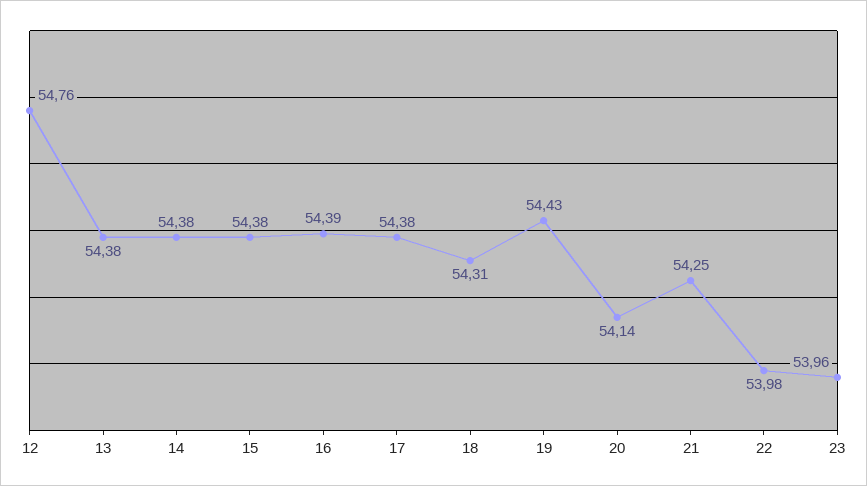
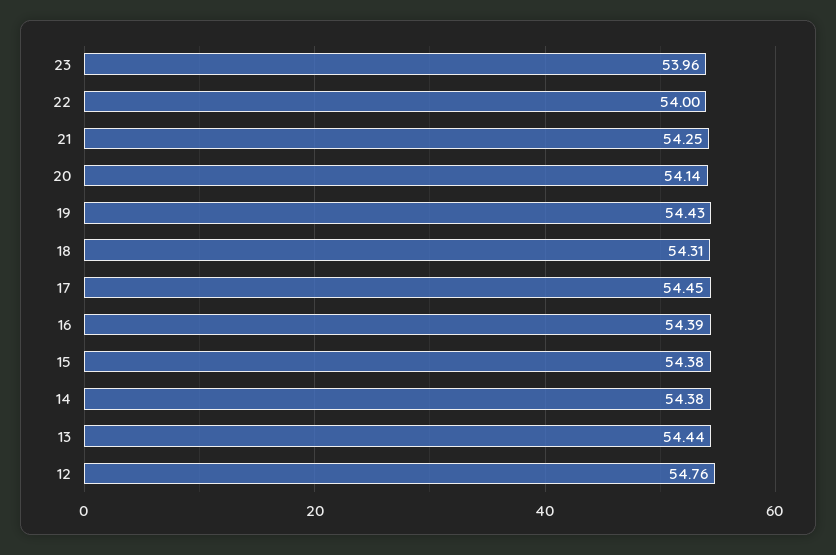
13: 54.38 -> 54.44
17: 54.38 -> 54.45
22: 53.98 -> 54

